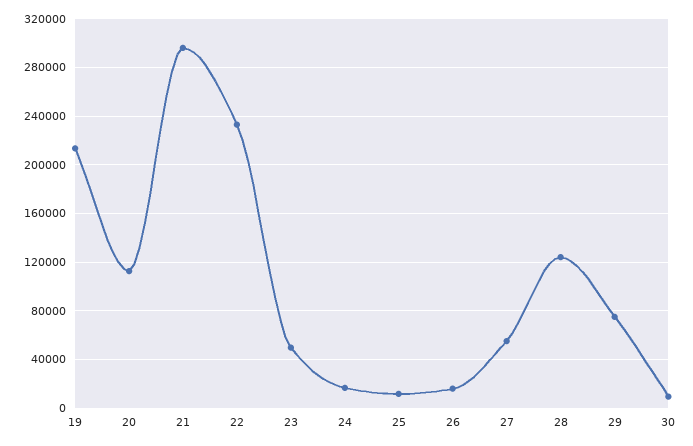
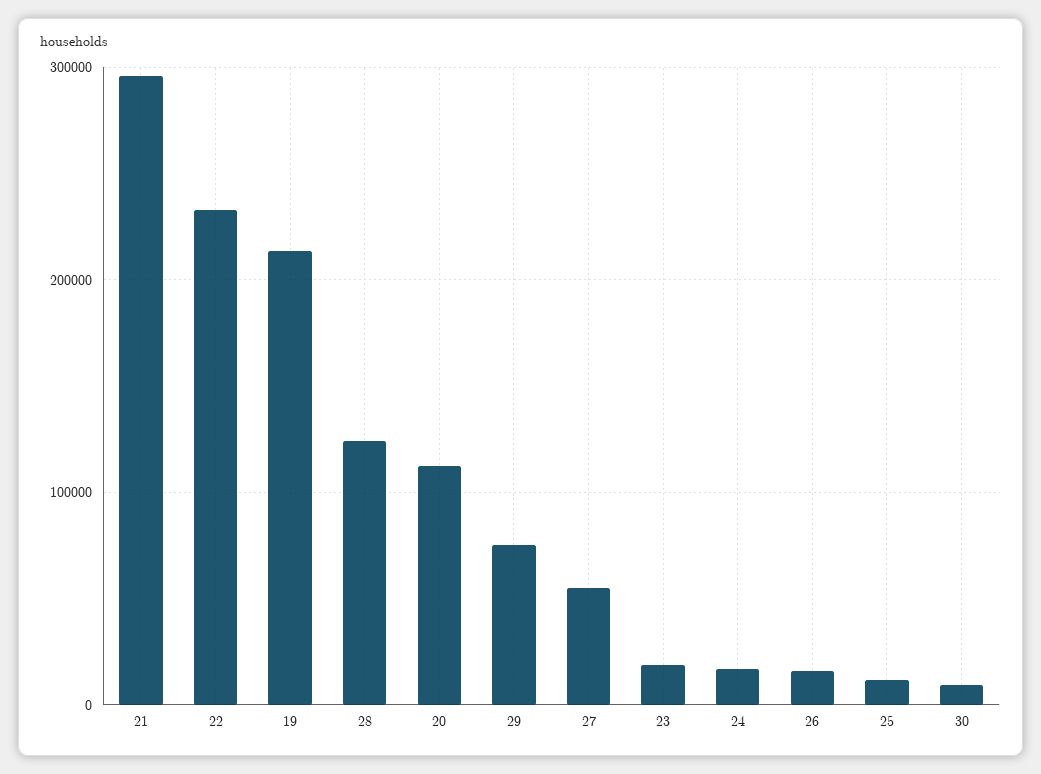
23: 50000 -> 20000

